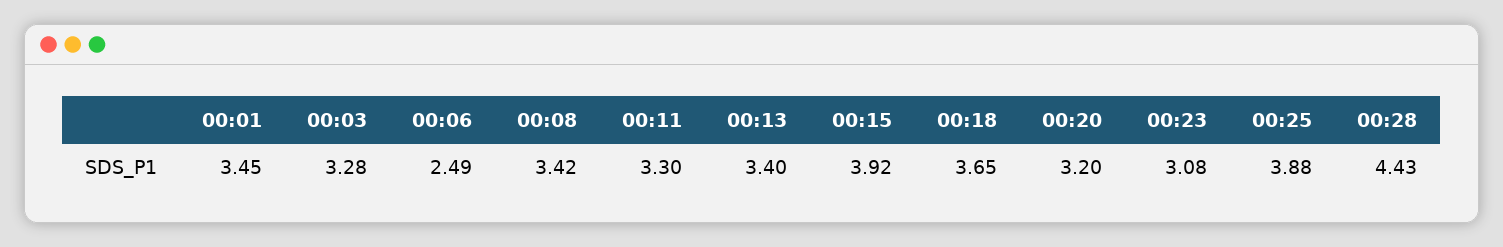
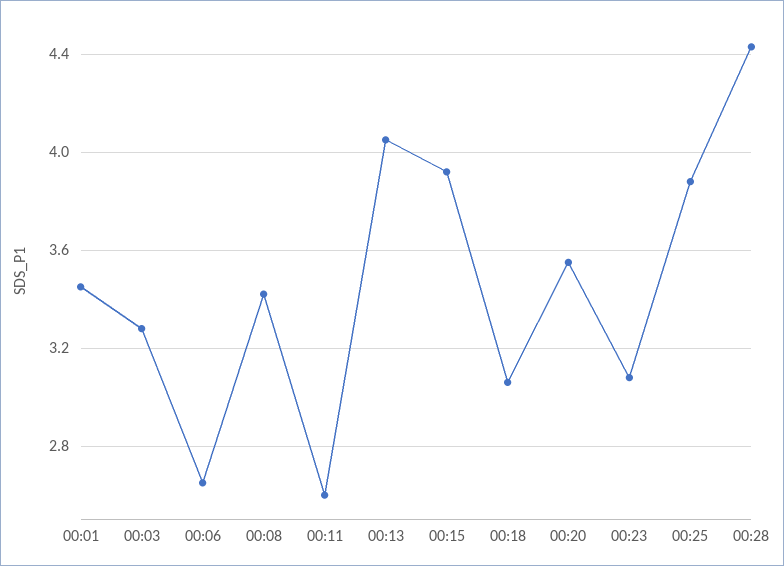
00:06: 2.49 -> 2.65
00:11: 3.3 -> 2.6
00:13: 3.4 -> 4.05
00:18: 3.65 -> 3.05
00:20: 3.2 -> 3.55

